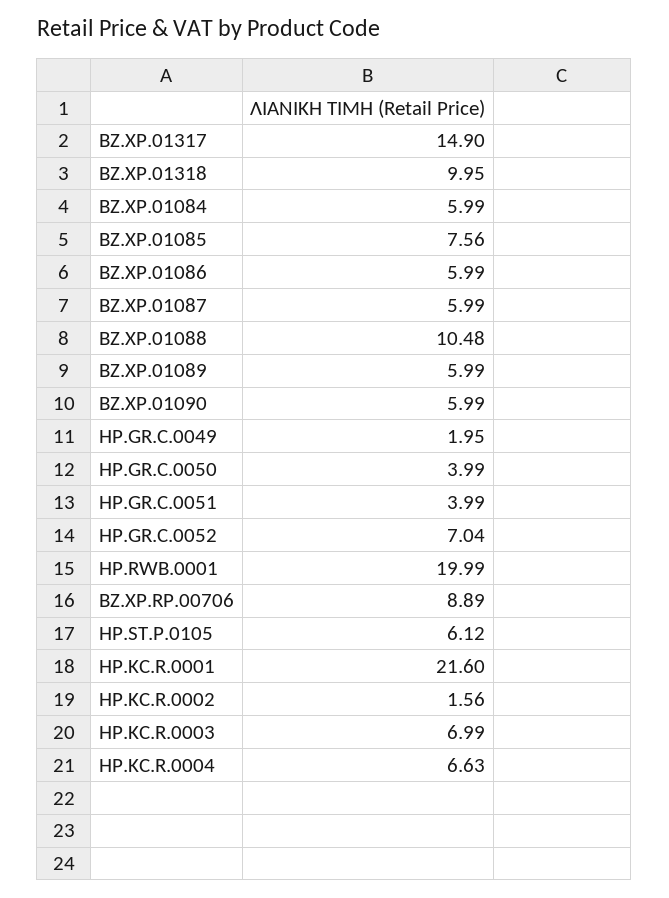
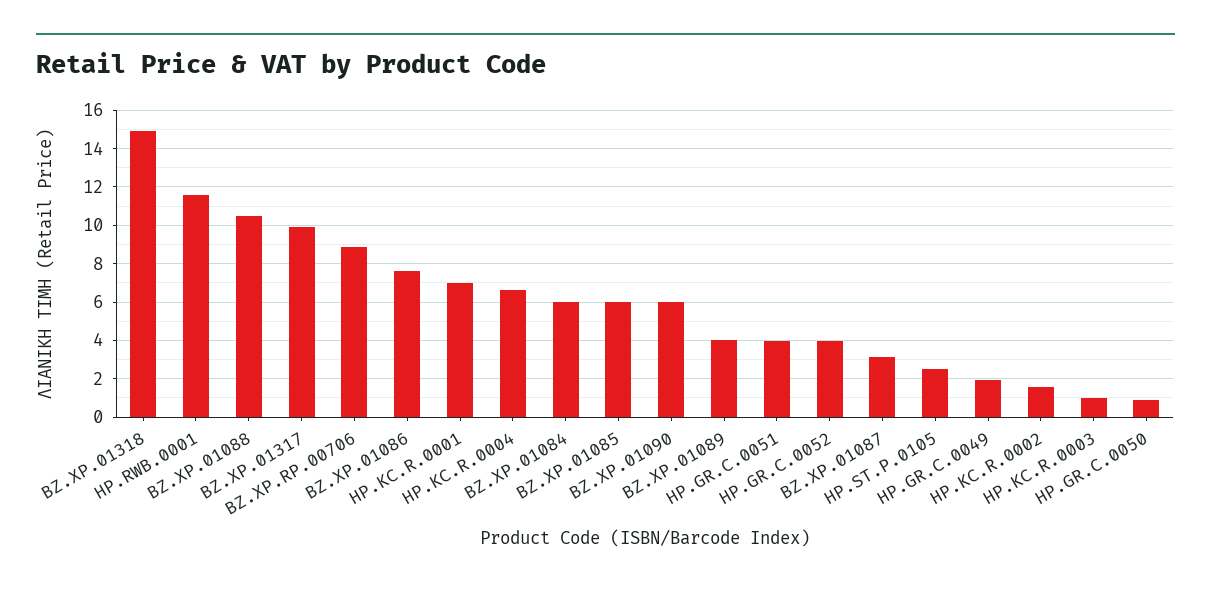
BZ.XP.01317: 14.9 -> 10
BZ.XP.01318: 9.95 -> 15
BZ.XP.01085: 7.56 -> 6
BZ.XP.01086: 5.99 -> 7.5
BZ.XP.01087: 5.99 -> 3
BZ.XP.01089: 5.99 -> 4
HP.GR.C.0050: 3.99 -> 1
HP.GR.C.0052: 7.04 -> 4
HP.RWB.0001: 19.99 -> 11.5
HP.ST.P.0105: 6.12 -> 2.5
HP.KC.R.0001: 21.6 -> 7
HP.KC.R.0003: 6.99 -> 1

